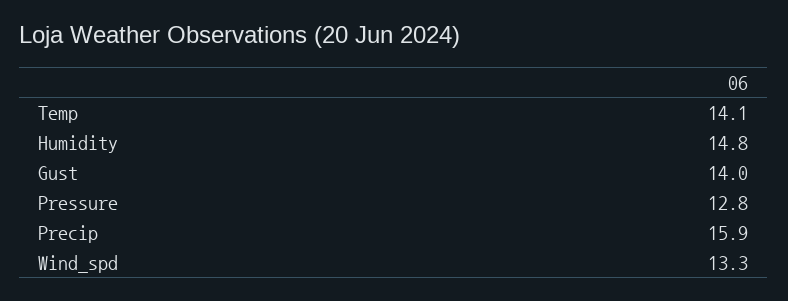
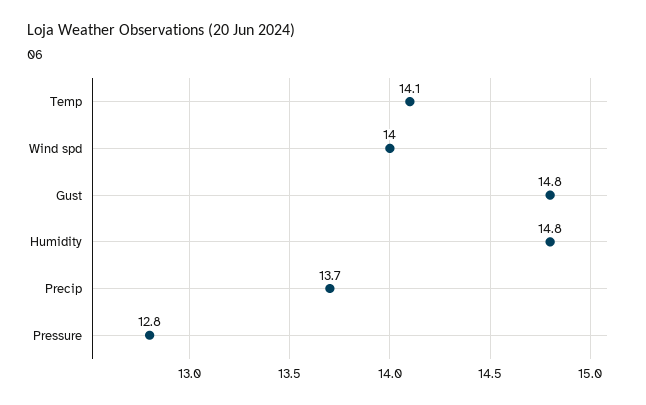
Gust: 14 -> 14.8
Precip: 15.9 -> 13.7
Wind_spd: 13.3 -> 14

